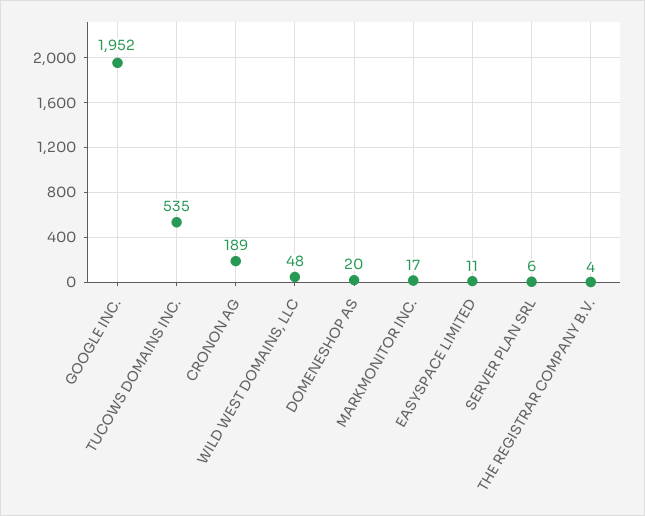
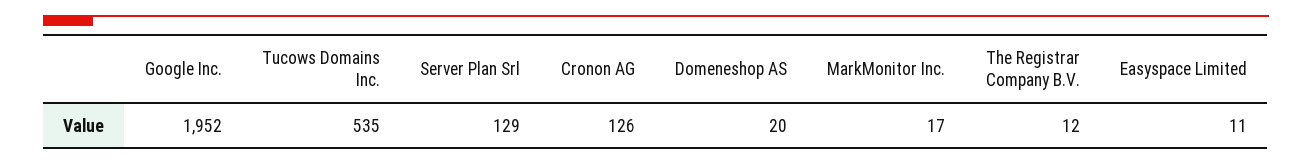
CRONON AG: 189 -> 126
WILD WEST DOMAINS, LLC: 48 -> none
SERVER PLAN SRL: 6 -> 129
THE REGISTRAR COMPANY B.V.: 4 -> 12

